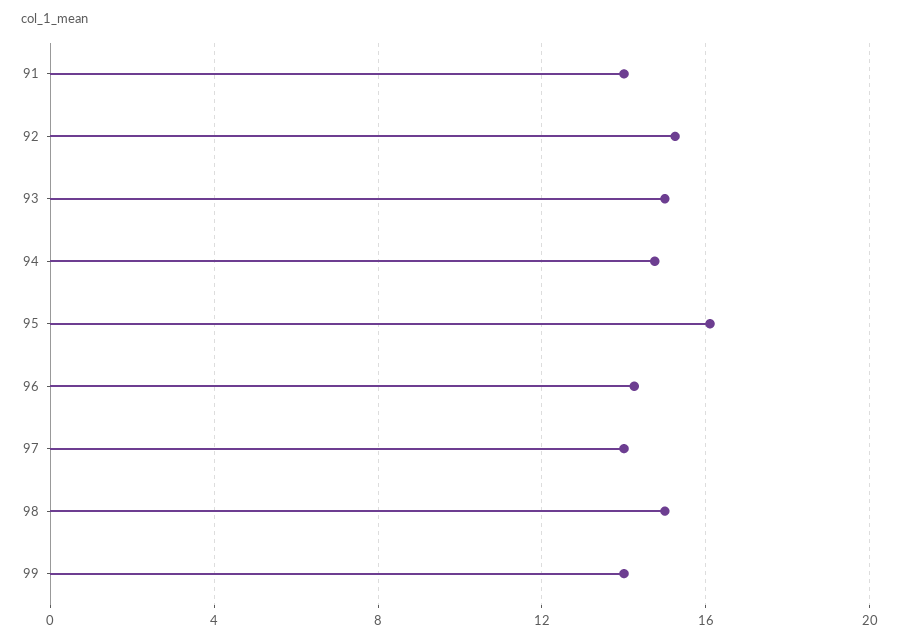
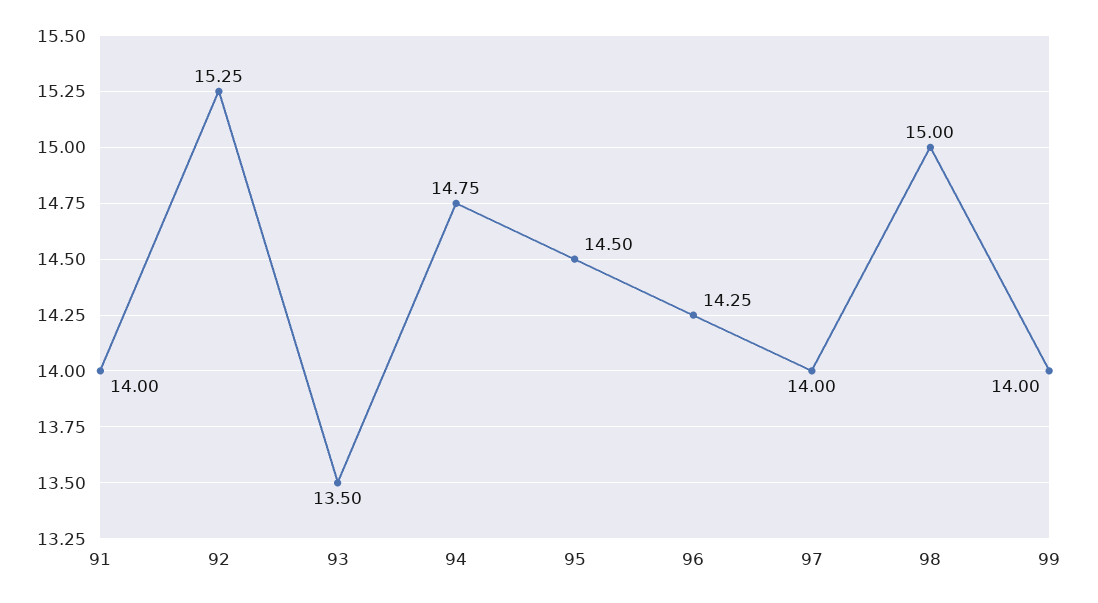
93: 15 -> 13.5
95: 16 -> 14.5

